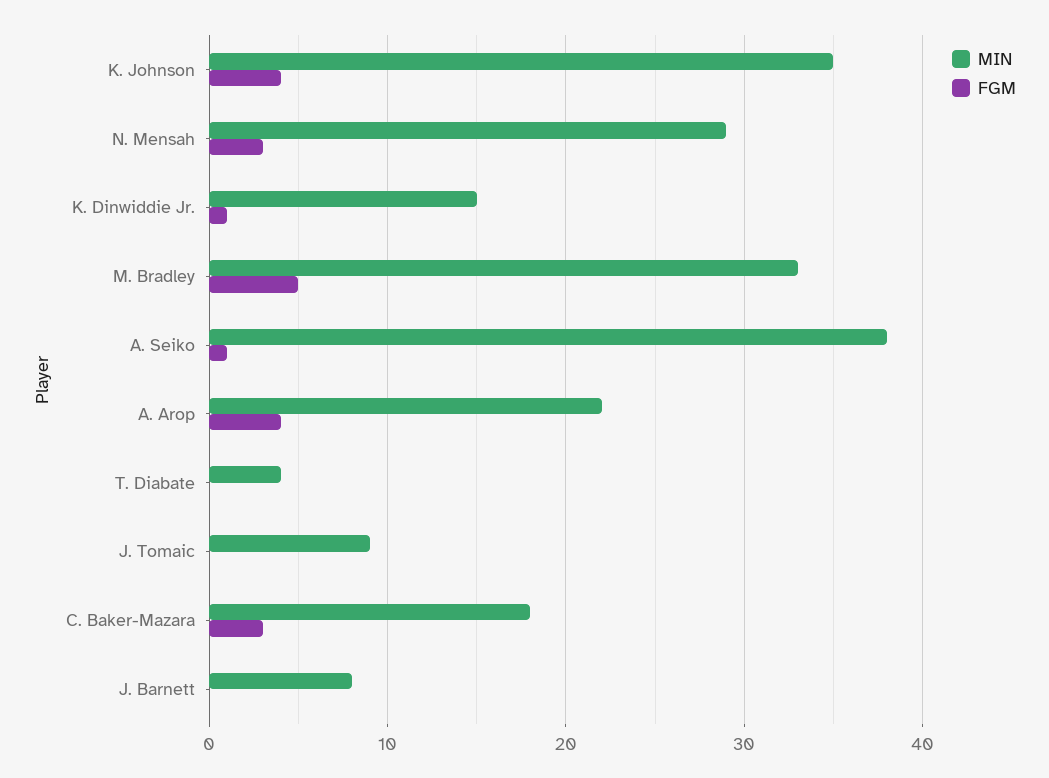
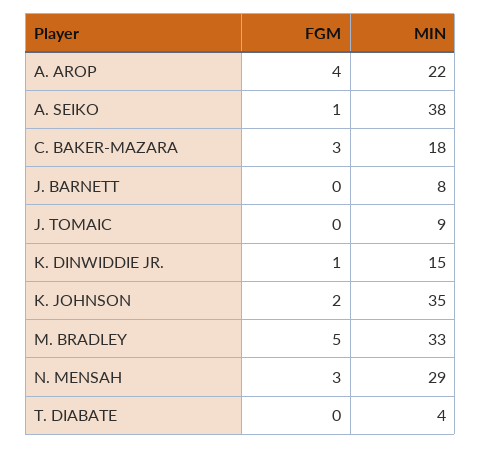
FGM, K. Johnson: 4 -> 2

